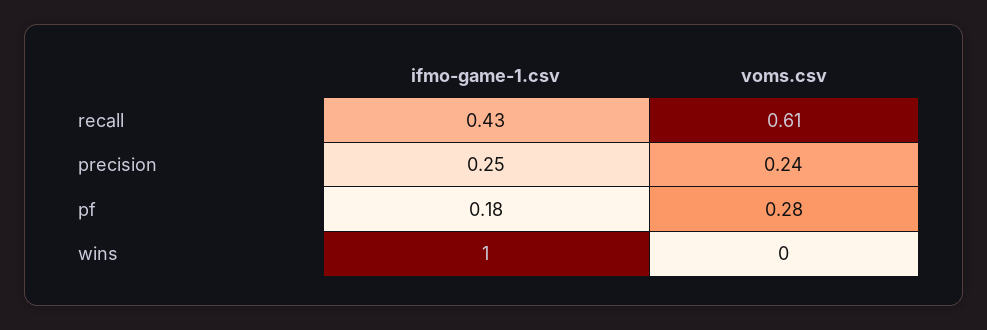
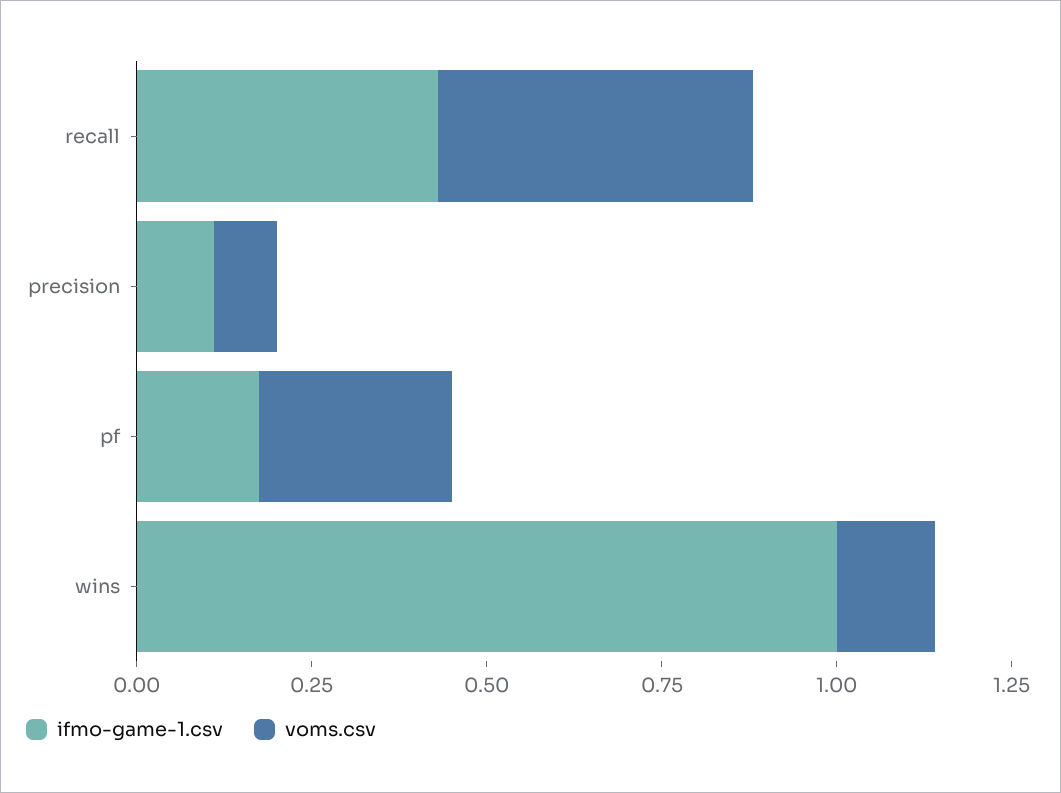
voms.csv, recall: 0.61 -> 0.45
ifmo-game-1.csv, precision: 0.25 -> 0.1
voms.csv, precision: 0.24 -> 0.1
voms.csv, wins: 0 -> 0.15

